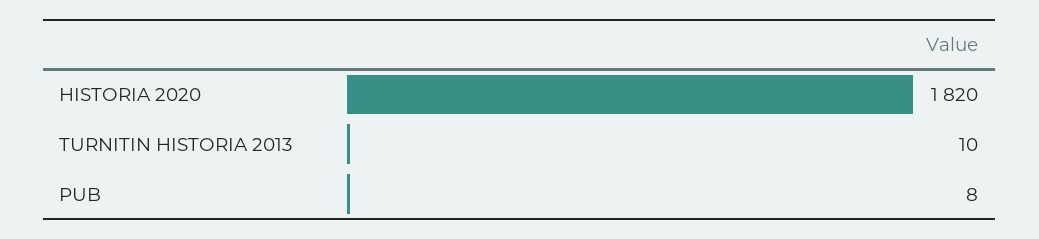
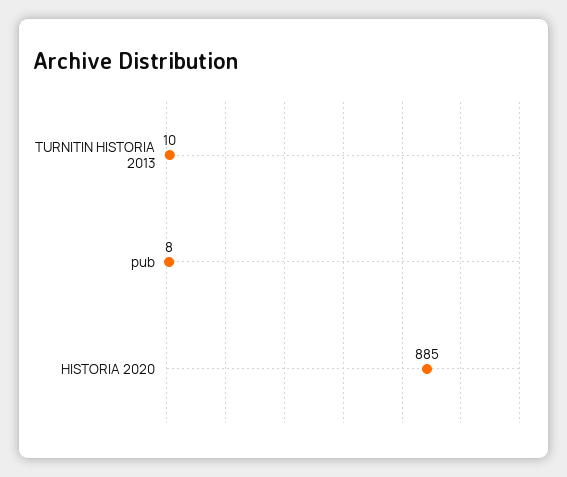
HISTORIA 2020: 1820 -> 885

